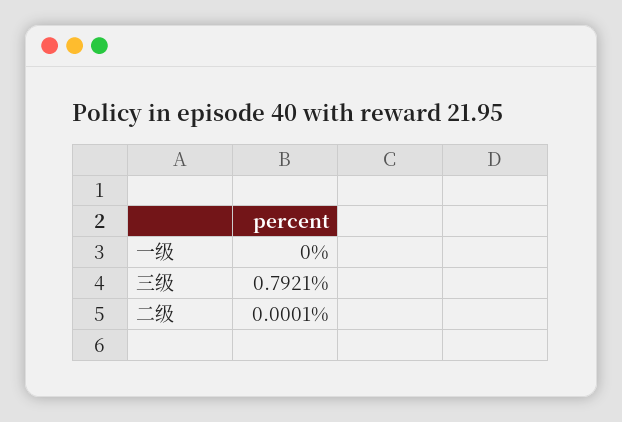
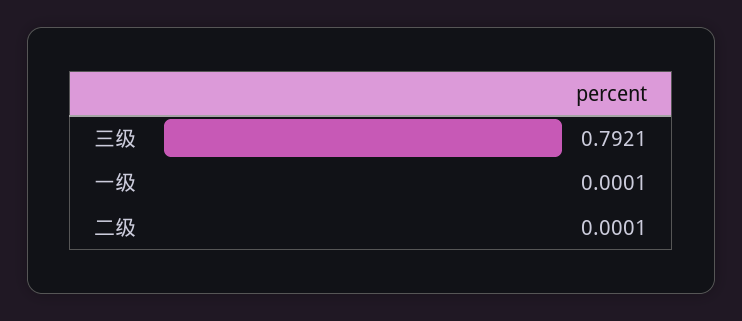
一级: 0 -> 0.0001

